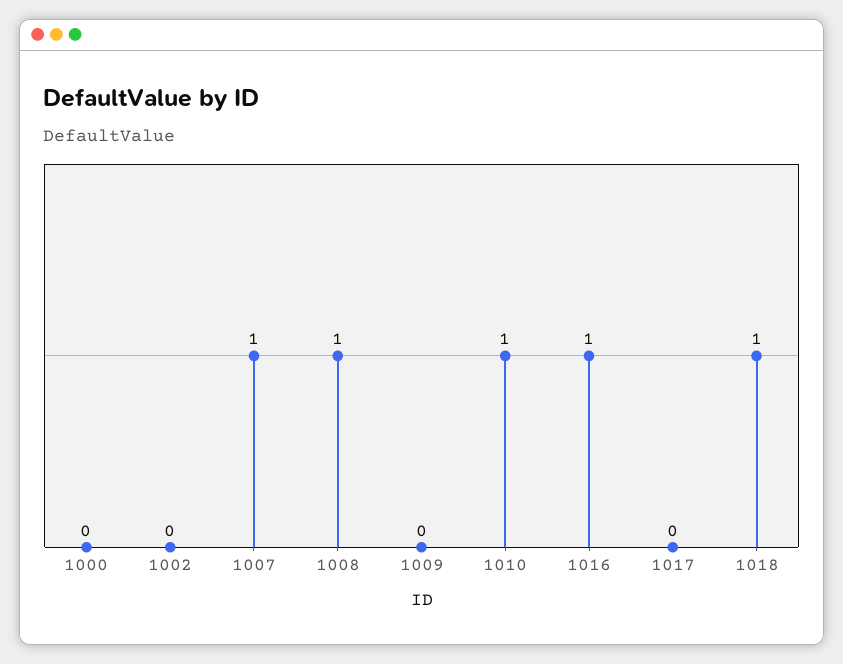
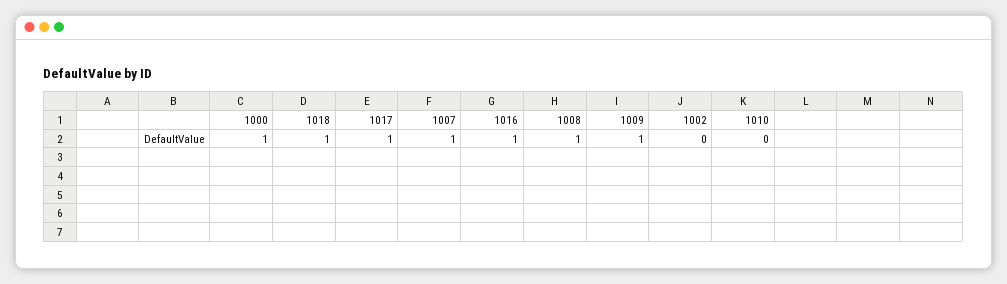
1000: 0 -> 1
1009: 0 -> 1
1010: 1 -> 0
1017: 0 -> 1

